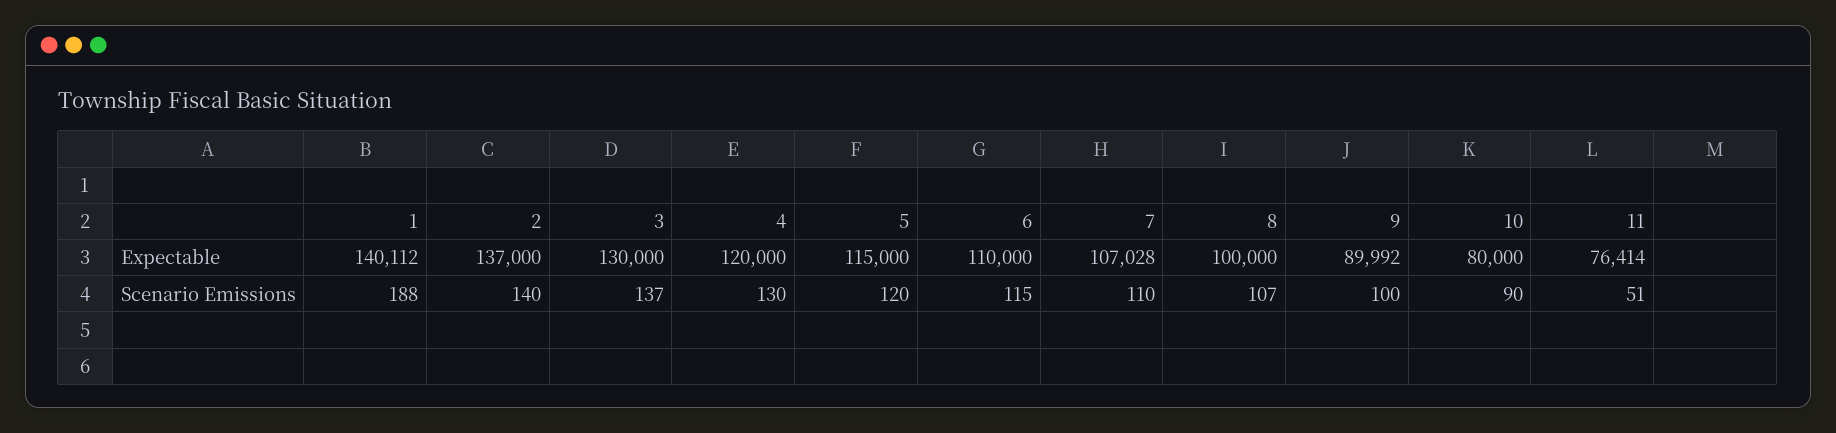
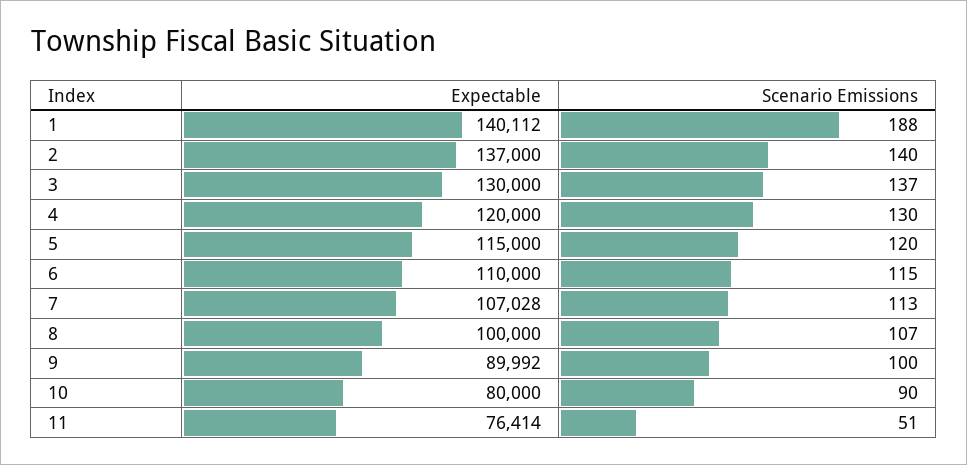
7, Scenario Emissions: 110 -> 113

